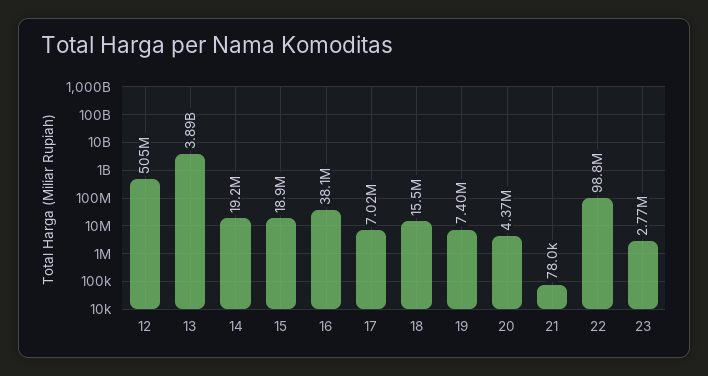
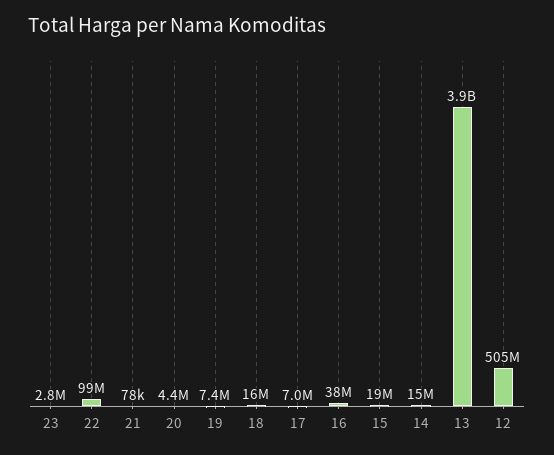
14: 19200000 -> 15000000

